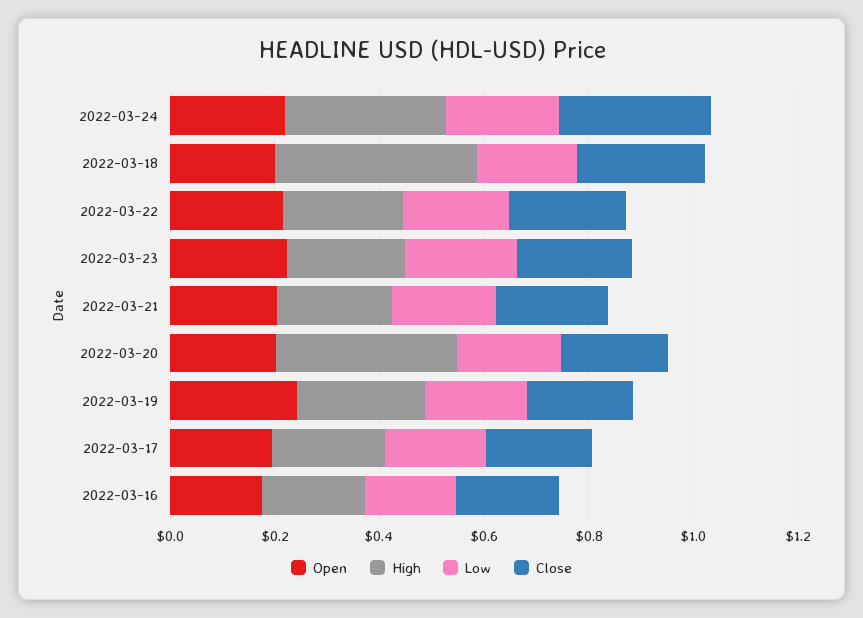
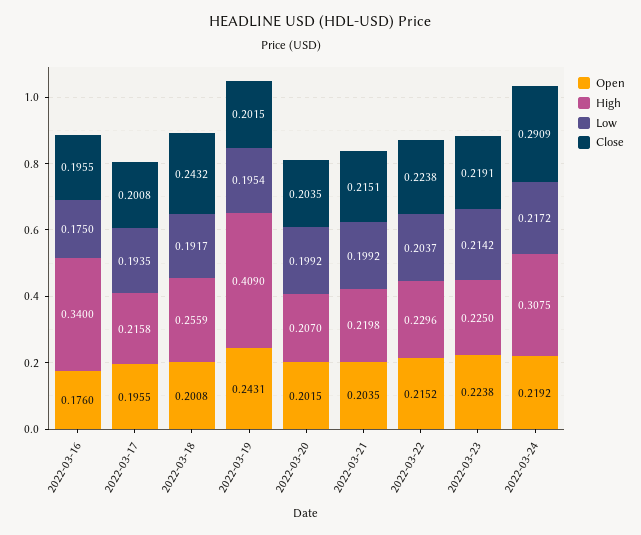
High, 2022-03-18: 0.4 -> 0.2559
High, 2022-03-20: 0.35 -> 0.207
High, 2022-03-19: 0.25 -> 0.409
High, 2022-03-16: 0.2 -> 0.34

